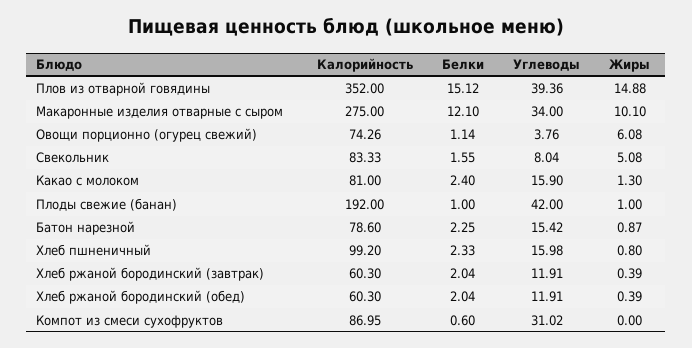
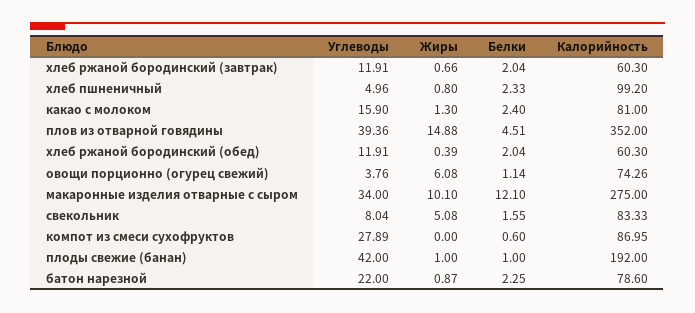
Белки, Плов из отварной говядины: 15.12 -> 4.51
Углеводы, Батон нарезной: 15.42 -> 22
Углеводы, Хлеб пшненичный: 15.98 -> 4.96
Жиры, Хлеб ржаной бородинский (завтрак): 0.39 -> 0.66
Углеводы, Компот из смеси сухофруктов: 31.02 -> 27.89

